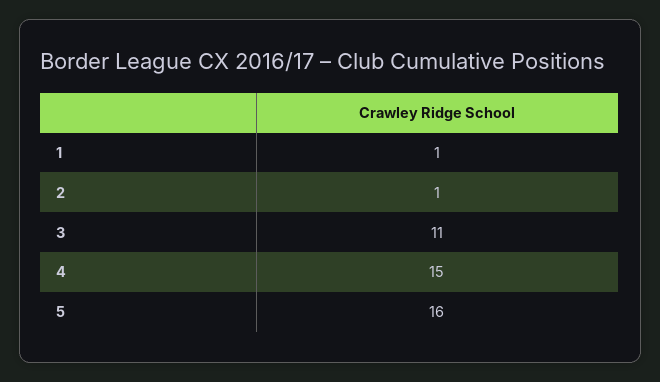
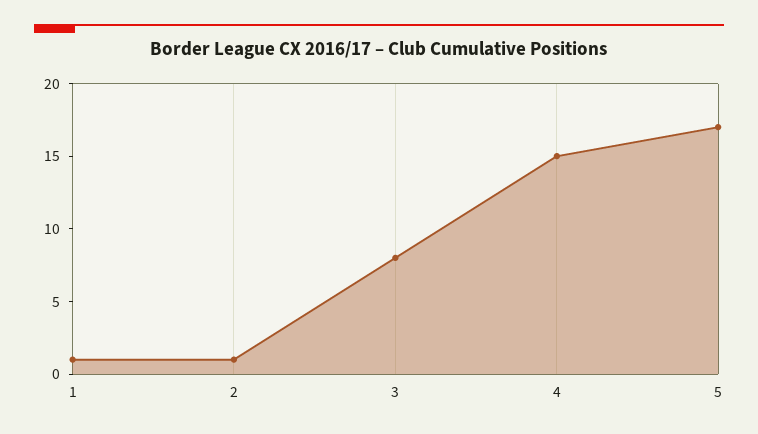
3: 11 -> 8
5: 16 -> 17

